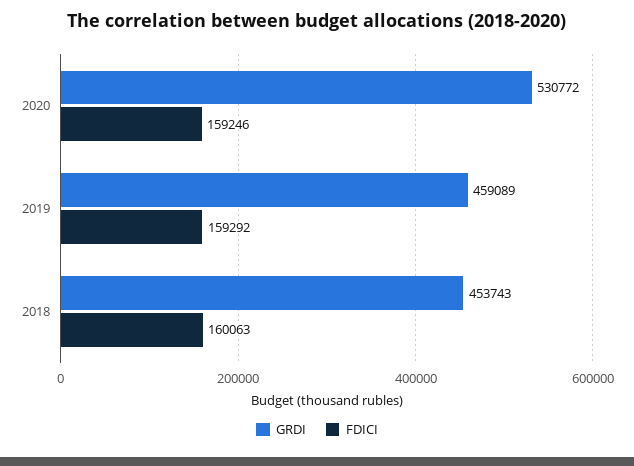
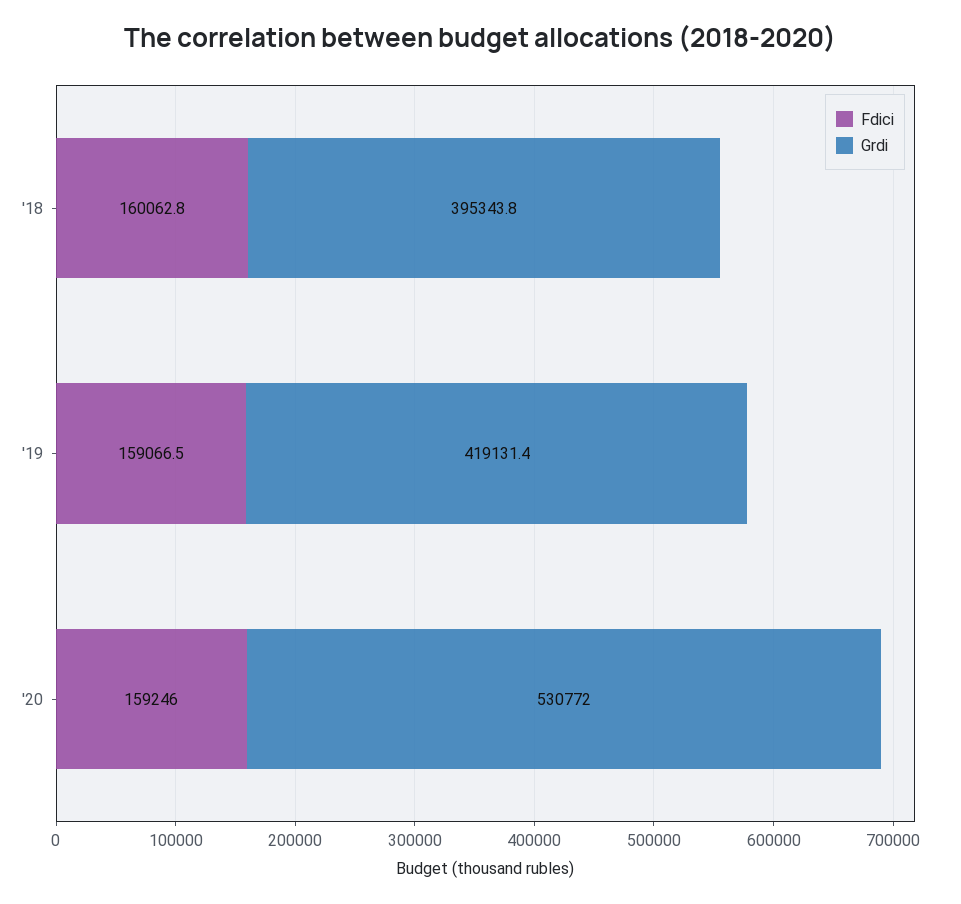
GRDI, 2019: 459089 -> 419131.4
FDICI, 2019: 159292 -> 159066.5
GRDI, 2018: 453743 -> 395343.8

